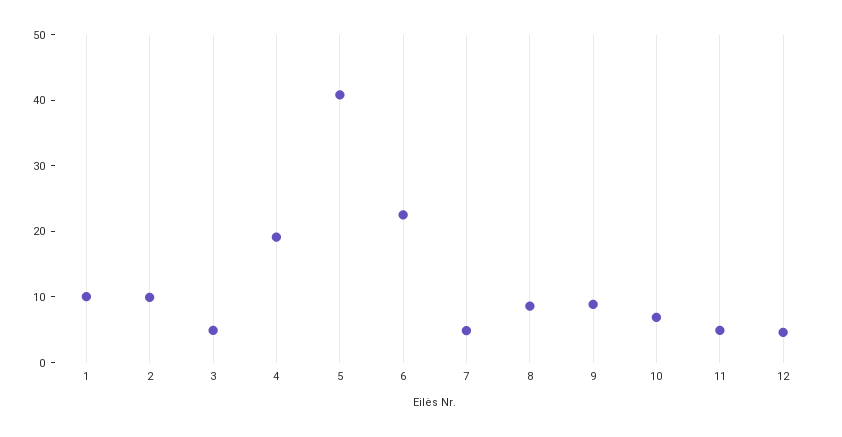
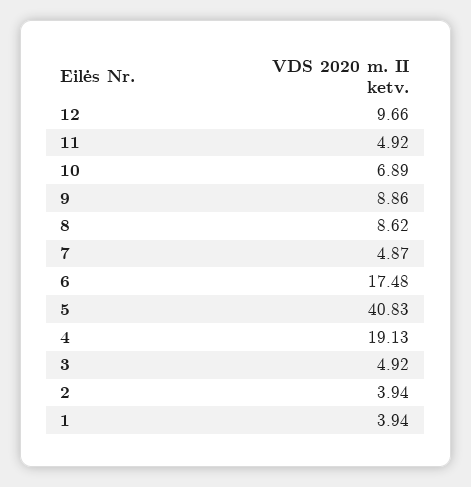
1: 10 -> 3.94
2: 10 -> 3.94
6: 22 -> 17.48
12: 4 -> 9.66

